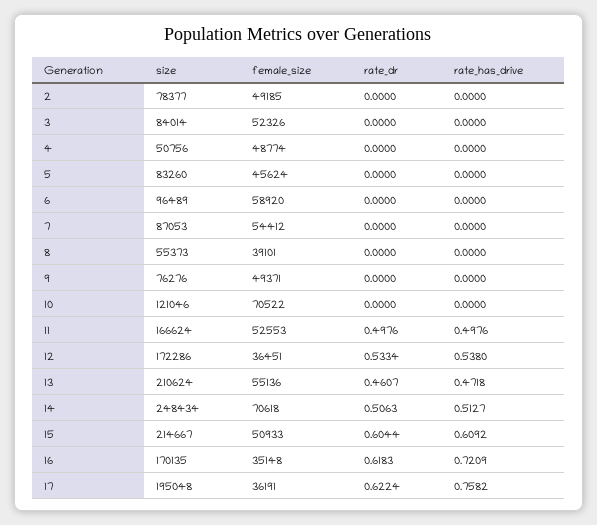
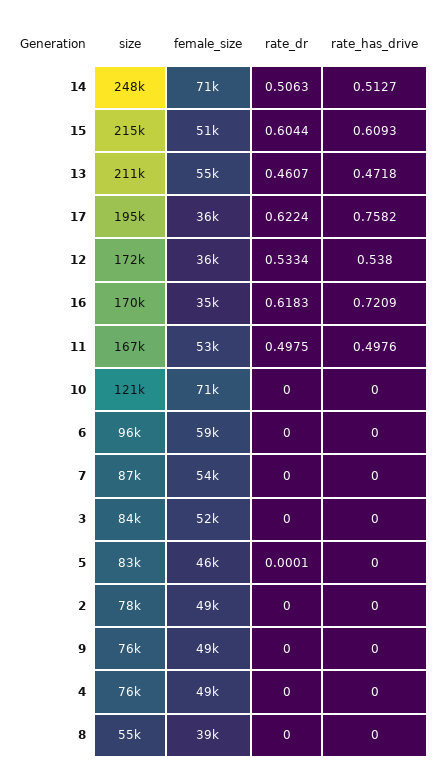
size, 4: 50756 -> 76000
rate_dr, 5: 0 -> 0.0001
rate_dr, 11: 0.4976 -> 0.4975
rate_has_drive, 15: 0.6092 -> 0.6093

